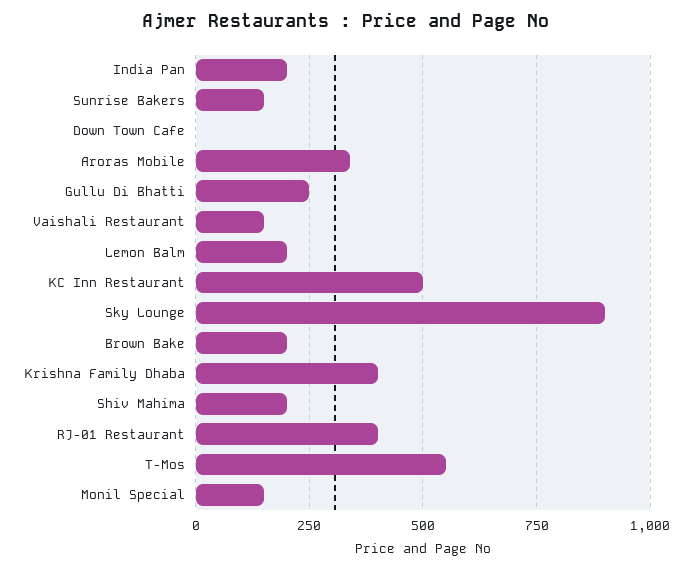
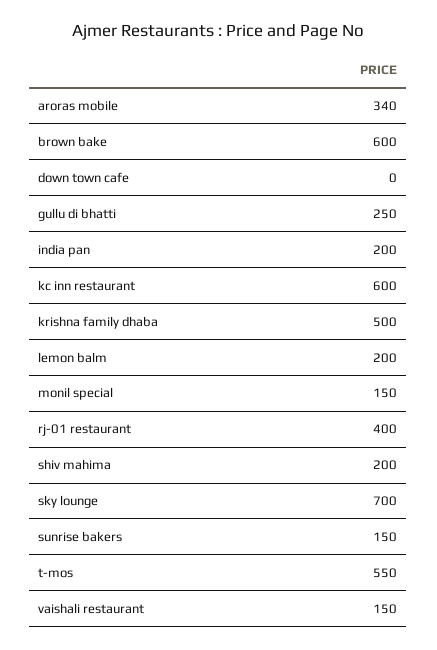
KC Inn Restaurant: 500 -> 600
Sky Lounge: 900 -> 700
Brown Bake: 200 -> 600
Krishna Family Dhaba: 400 -> 500

